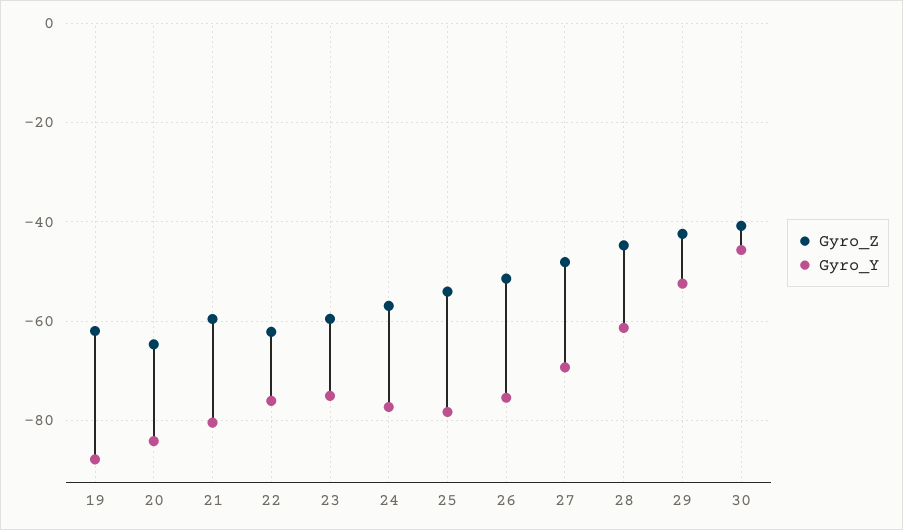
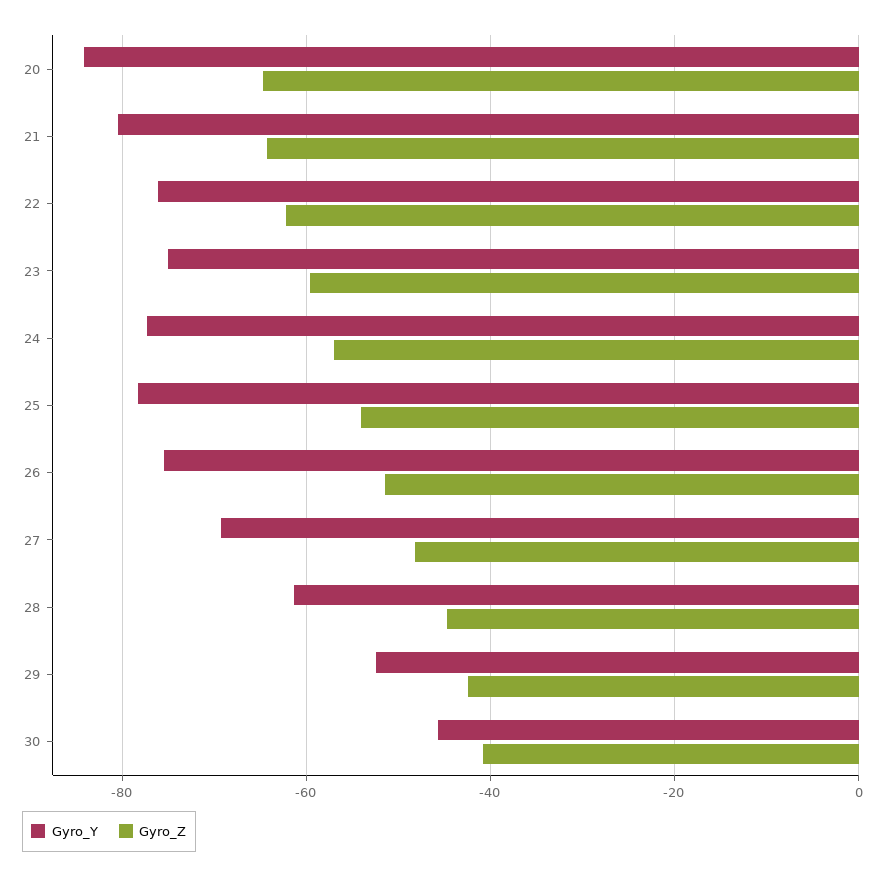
Gyro_Z, 19: -62 -> none
Gyro_Y, 19: -88 -> none
Gyro_Z, 21: -60 -> -64

